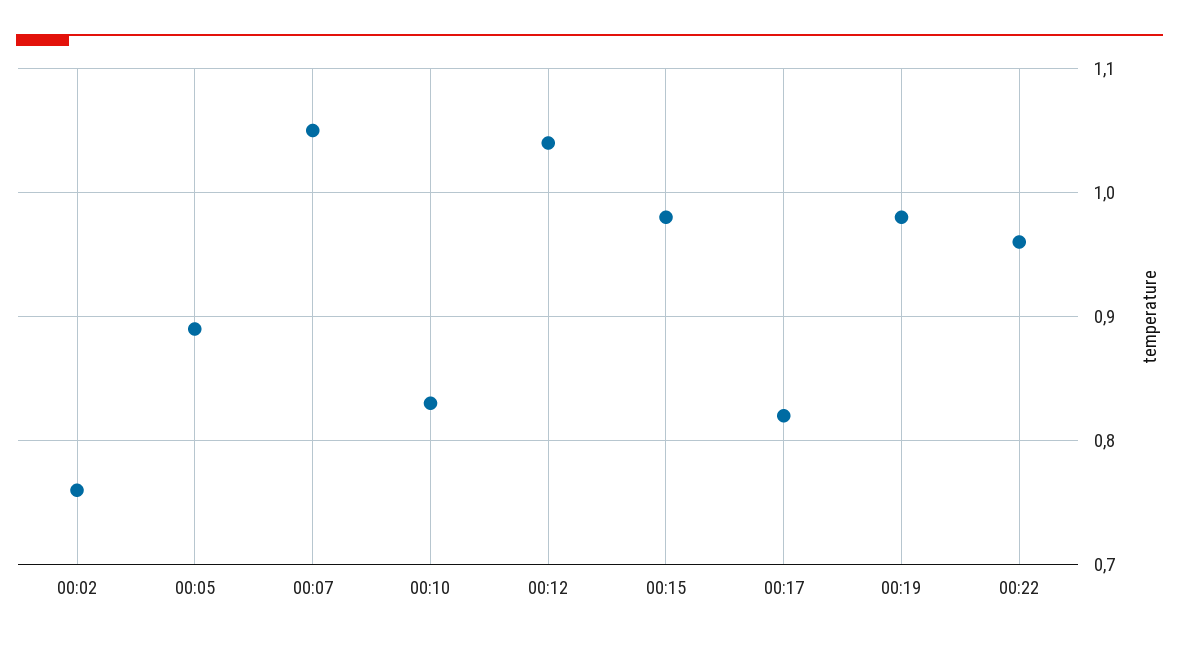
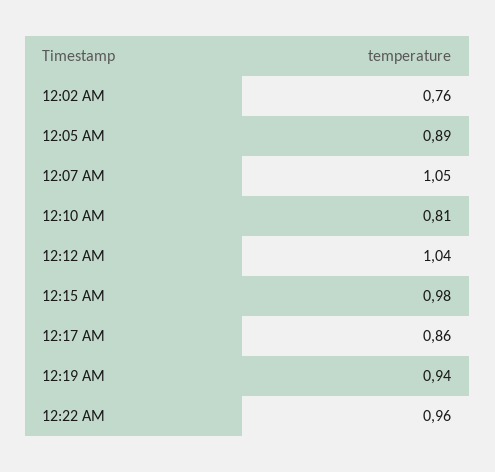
00:10: 0.83 -> 0.81
00:17: 0.82 -> 0.86
00:19: 0.98 -> 0.94

